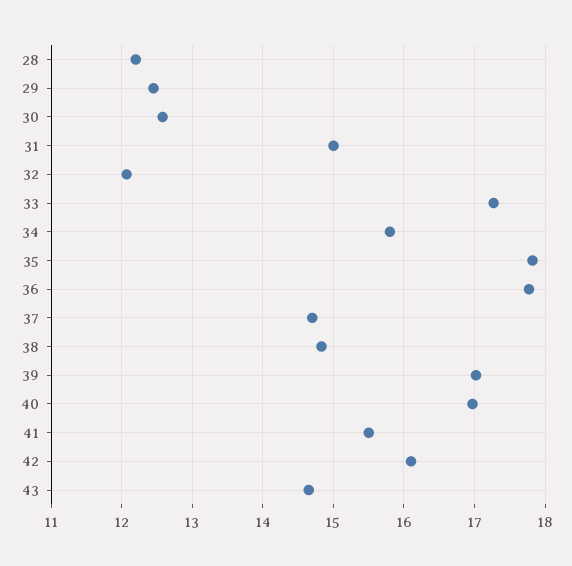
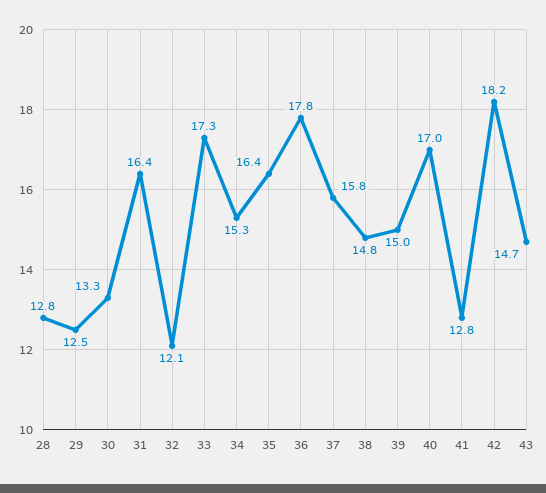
28: 12.2 -> 12.8
30: 12.6 -> 13.3
31: 15 -> 16.4
34: 15.8 -> 15.3
35: 17.8 -> 16.4
37: 14.7 -> 15.8
39: 17 -> 15
41: 15.5 -> 12.8
42: 16.1 -> 18.2

